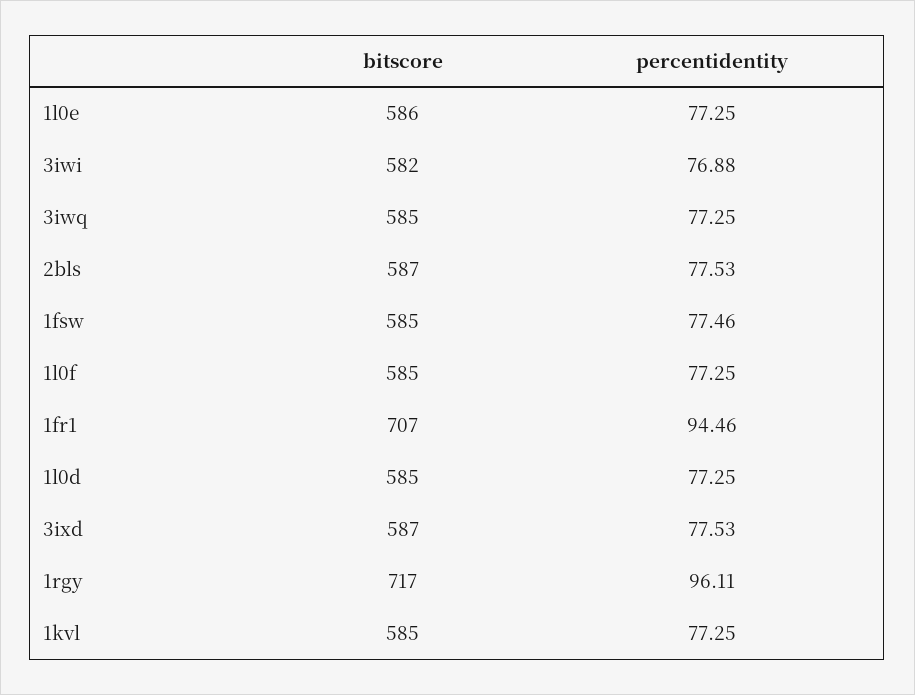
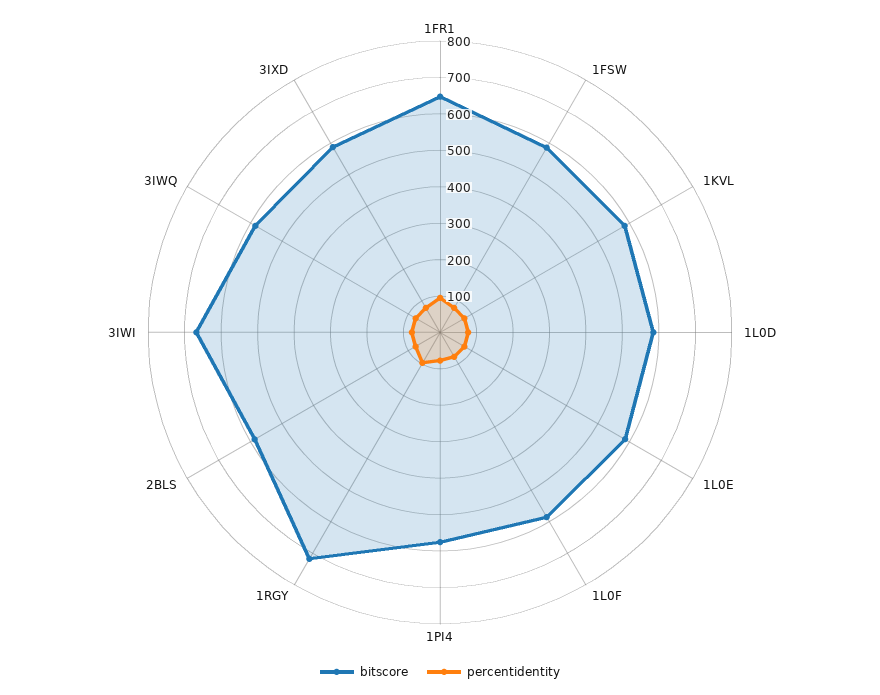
bitscore, 3iwi: 582 -> 675
bitscore, 1fr1: 707 -> 650
bitscore, 1PI4: none -> 575
percentidentity, 1PI4: none -> 75

